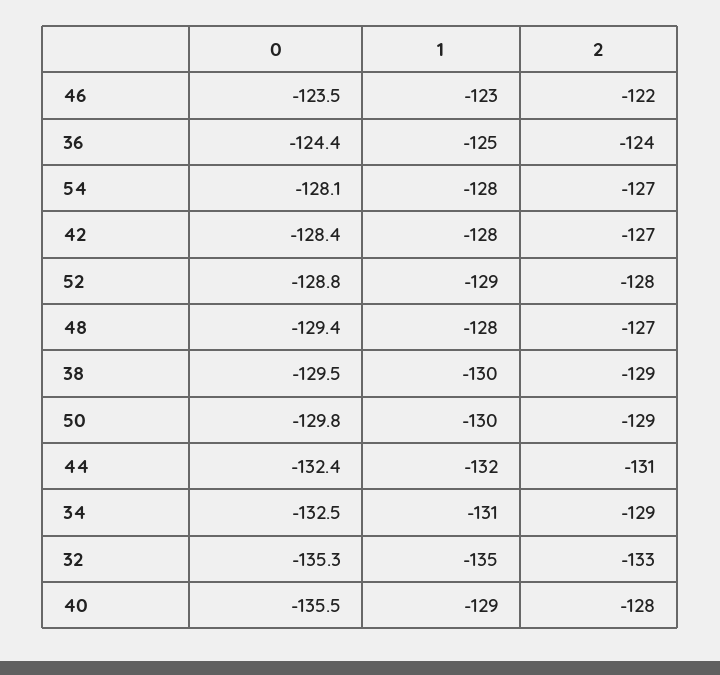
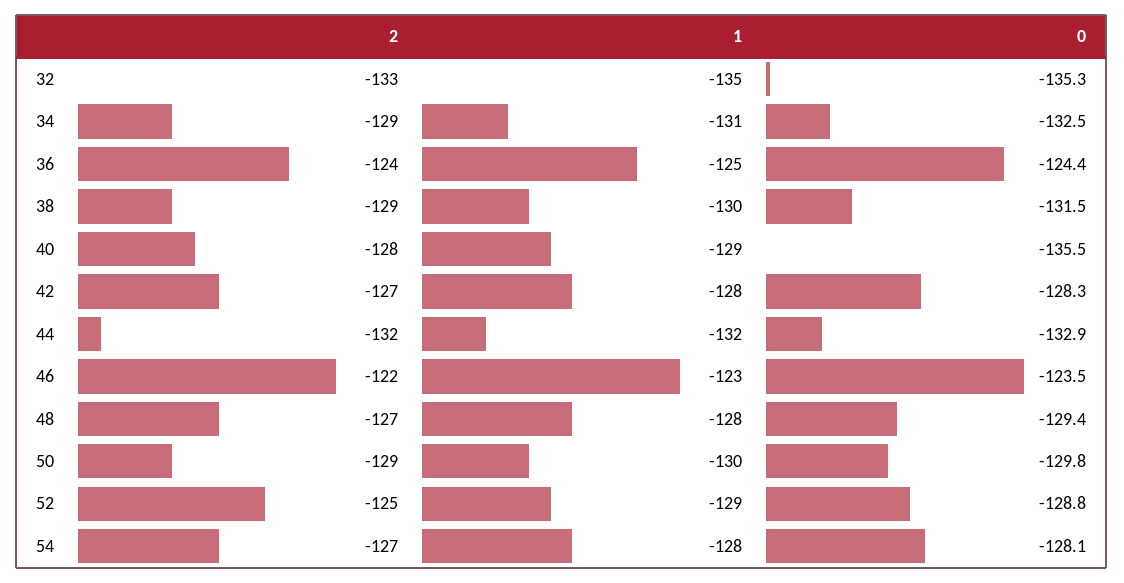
0, 42: -128.4 -> -128.3
2, 52: -128 -> -125
0, 38: -129.5 -> -131.5
0, 44: -132.4 -> -132.9
2, 44: -131 -> -132

